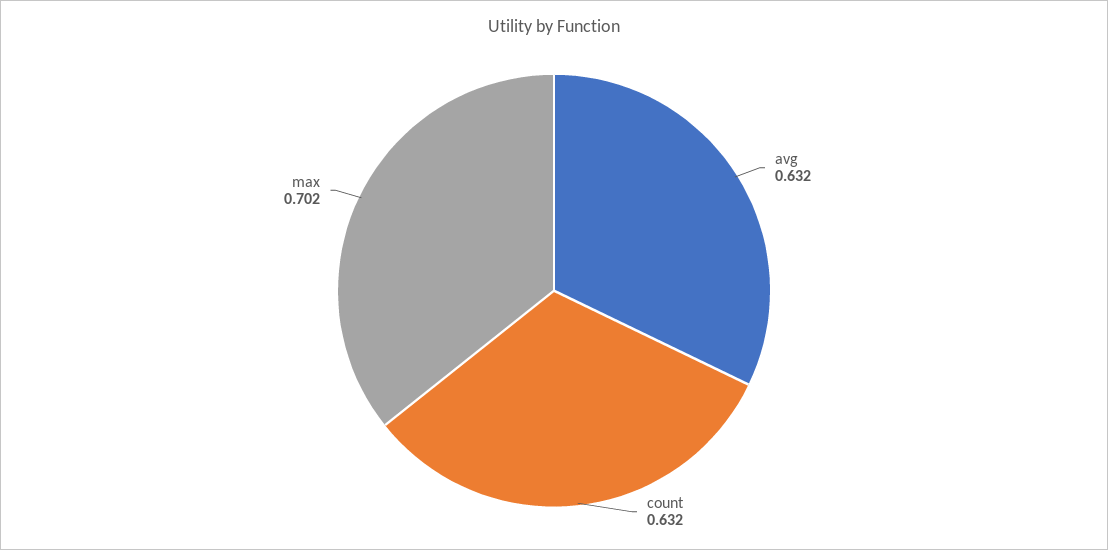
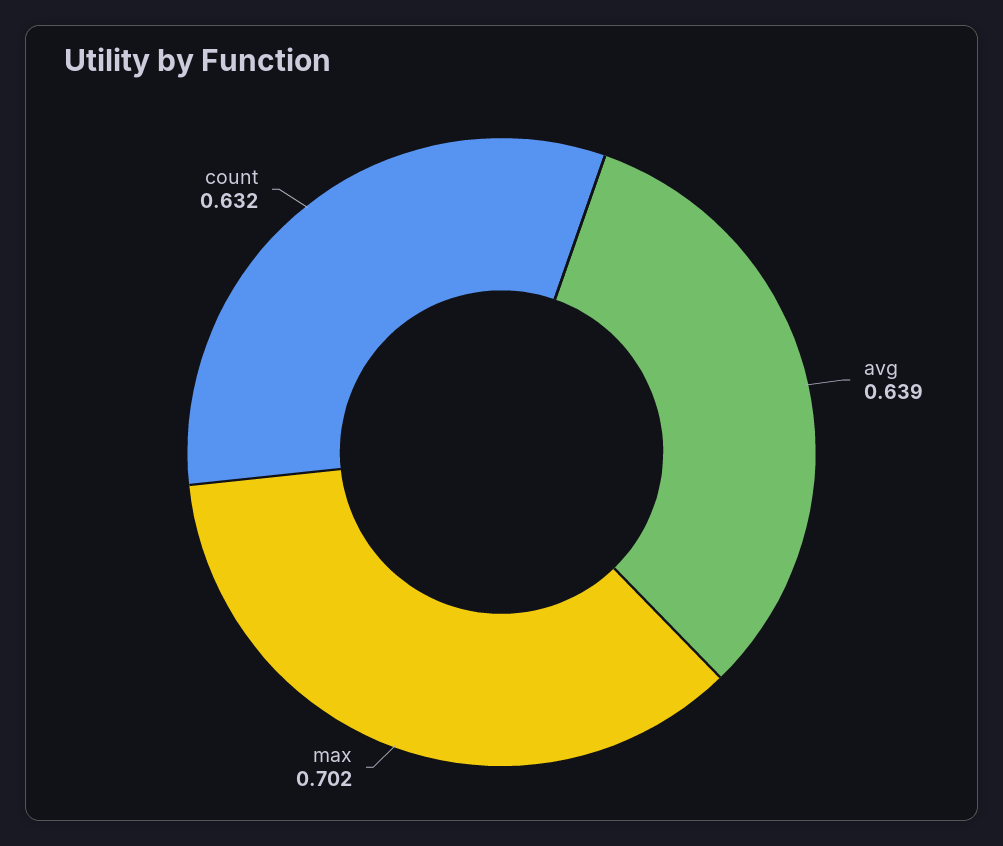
avg: 0.632 -> 0.639

